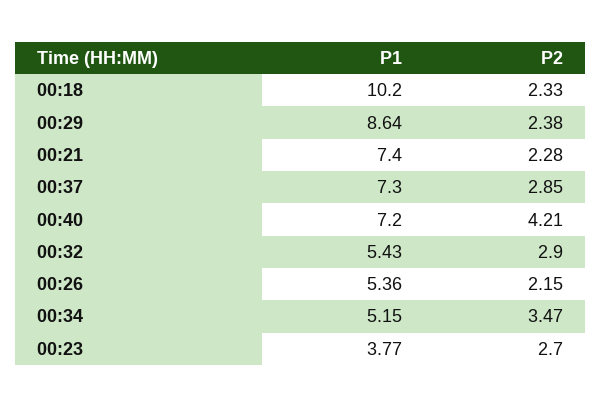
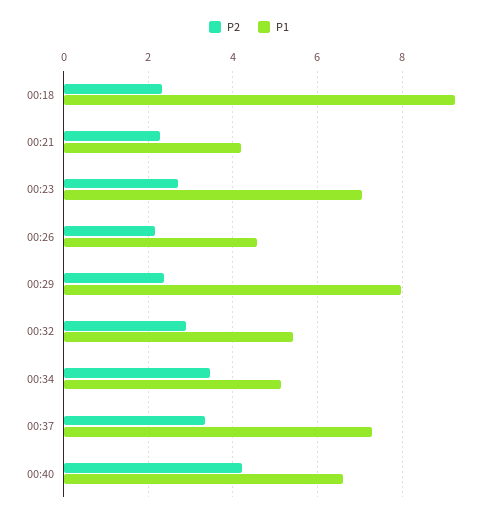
P1, 00:18: 10.2 -> 9.2
P1, 00:29: 8.64 -> 8
P1, 00:21: 7.4 -> 4.2
P2, 00:37: 2.85 -> 3.4
P1, 00:40: 7.2 -> 6.6
P1, 00:26: 5.36 -> 4.6
P1, 00:23: 3.77 -> 7

